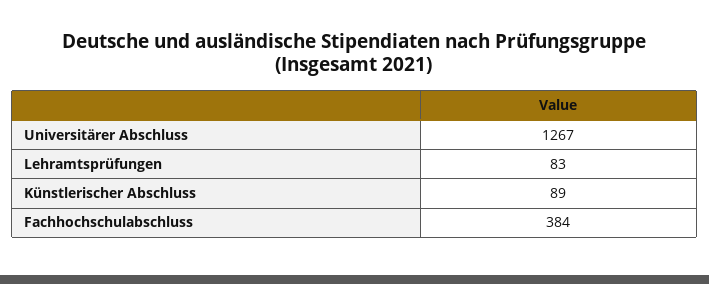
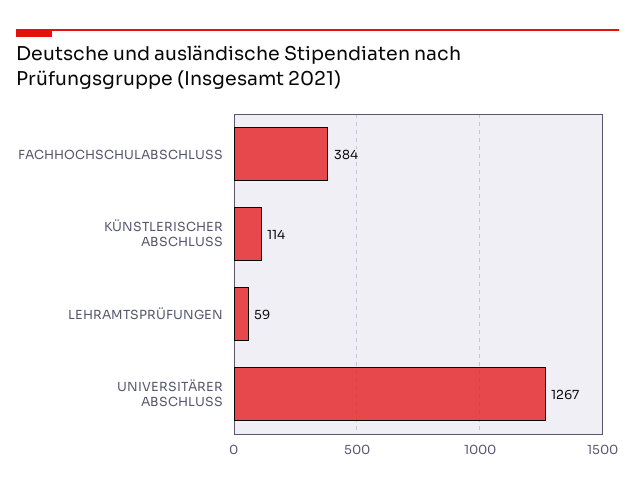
Lehramtsprüfungen: 83 -> 59
Künstlerischer Abschluss: 89 -> 114

